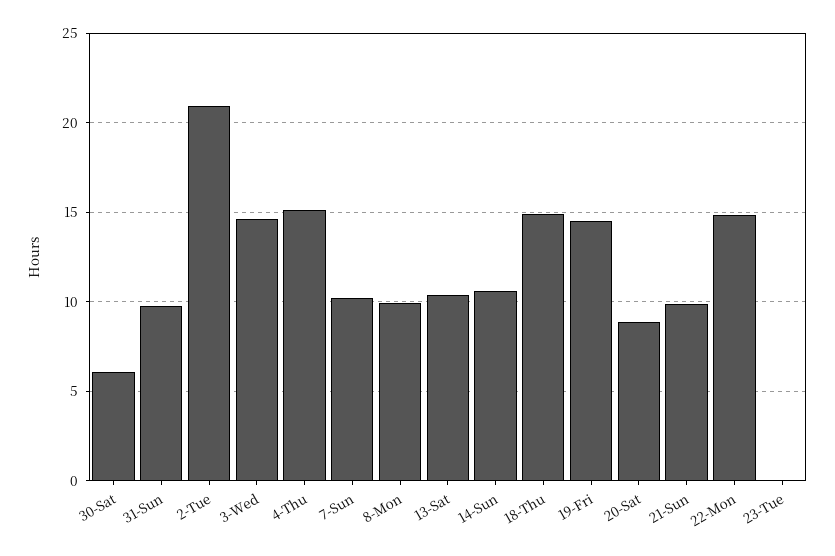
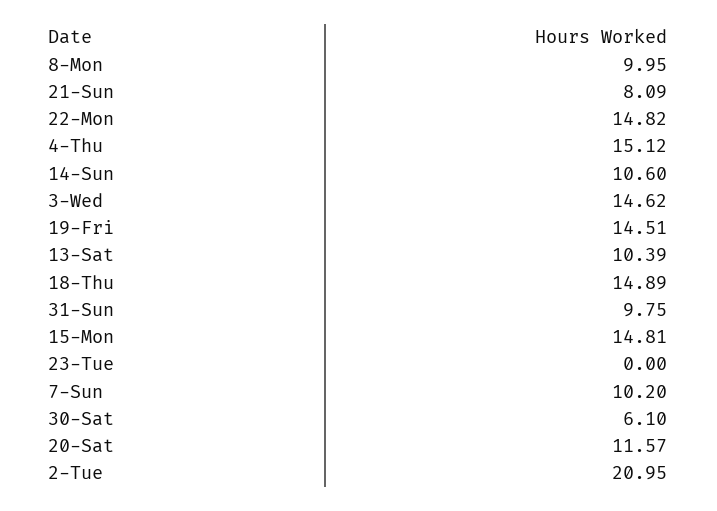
20-Sat: 9 -> 11.57
21-Sun: 10 -> 8.09
15-Mon: none -> 14.81

